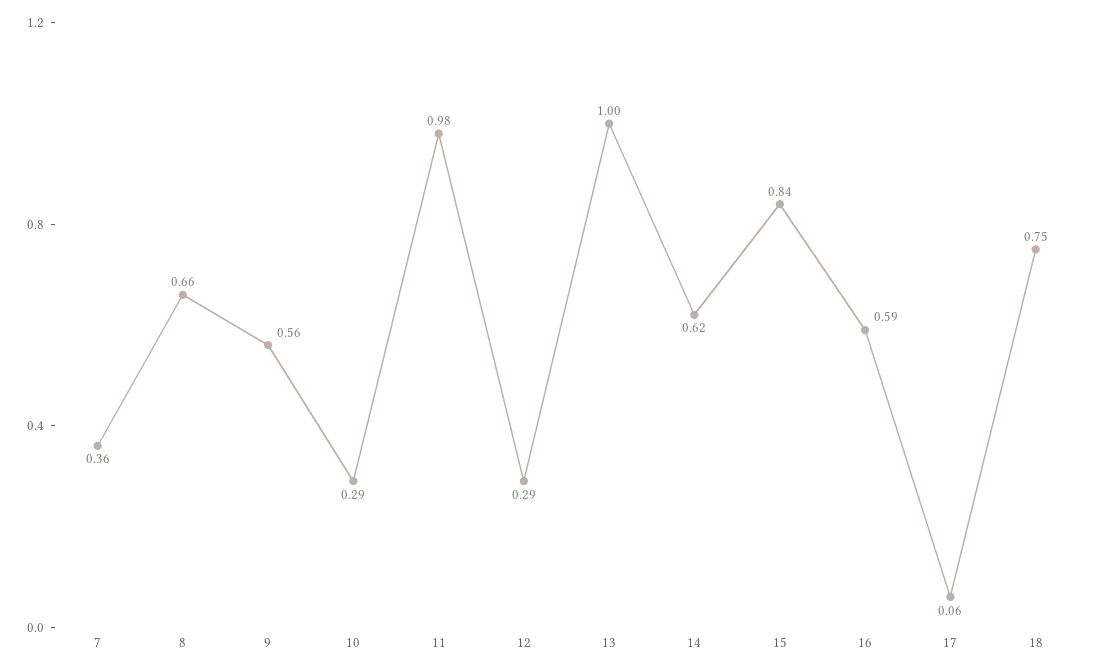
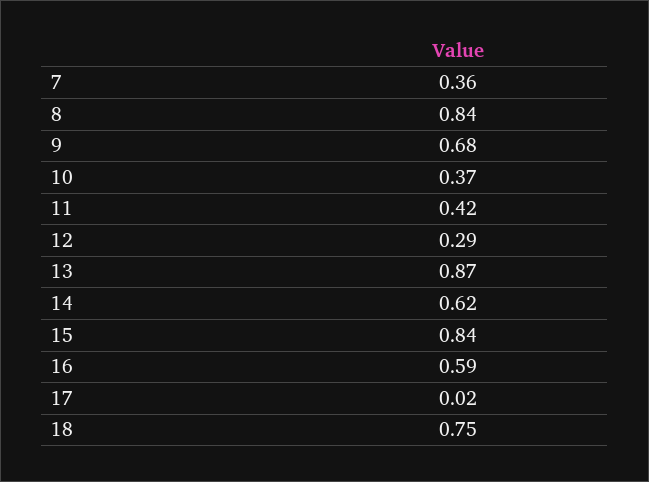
8: 0.66 -> 0.84
9: 0.56 -> 0.68
10: 0.29 -> 0.37
11: 0.98 -> 0.42
13: 1 -> 0.87
17: 0.06 -> 0.02

